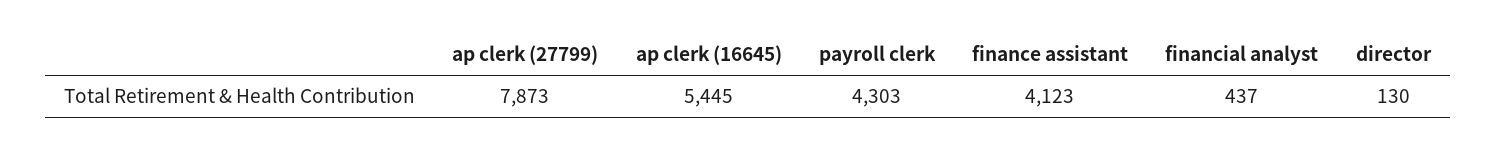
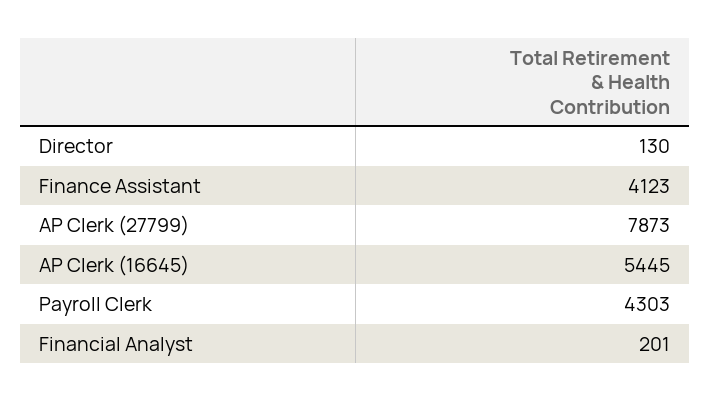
financial analyst: 437 -> 201

